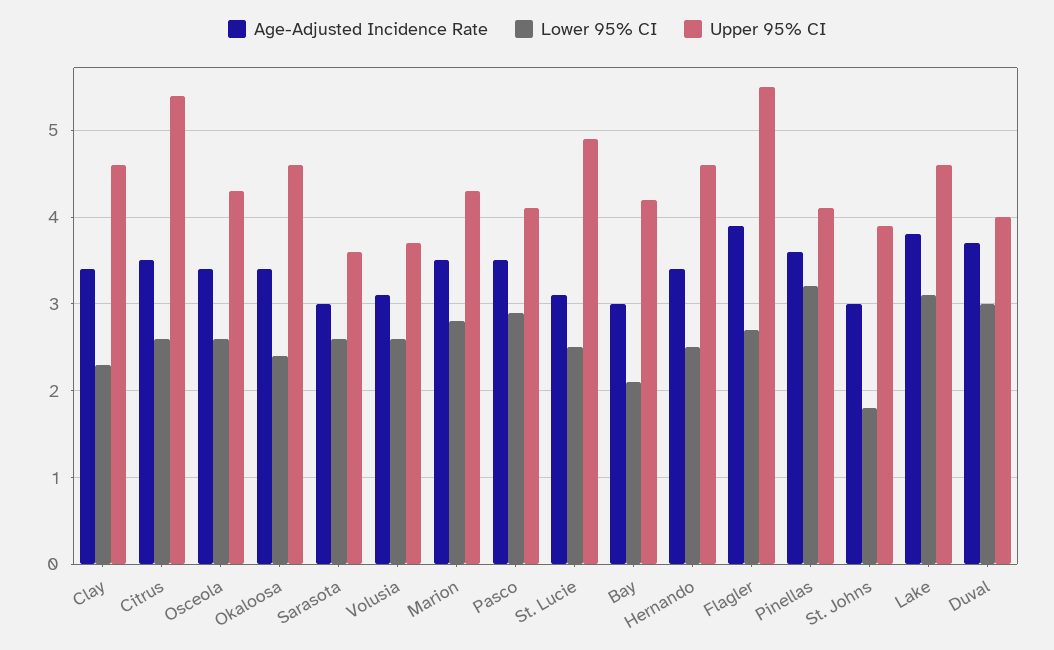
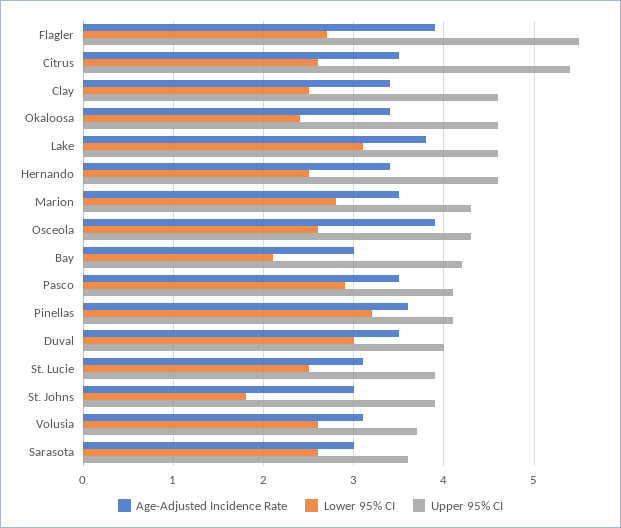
Lower 95% CI, Clay: 2.3 -> 2.5
Age-Adjusted Incidence Rate, Osceola: 3.4 -> 3.9
Upper 95% CI, St. Lucie: 4.9 -> 3.9
Age-Adjusted Incidence Rate, Duval: 3.7 -> 3.5

